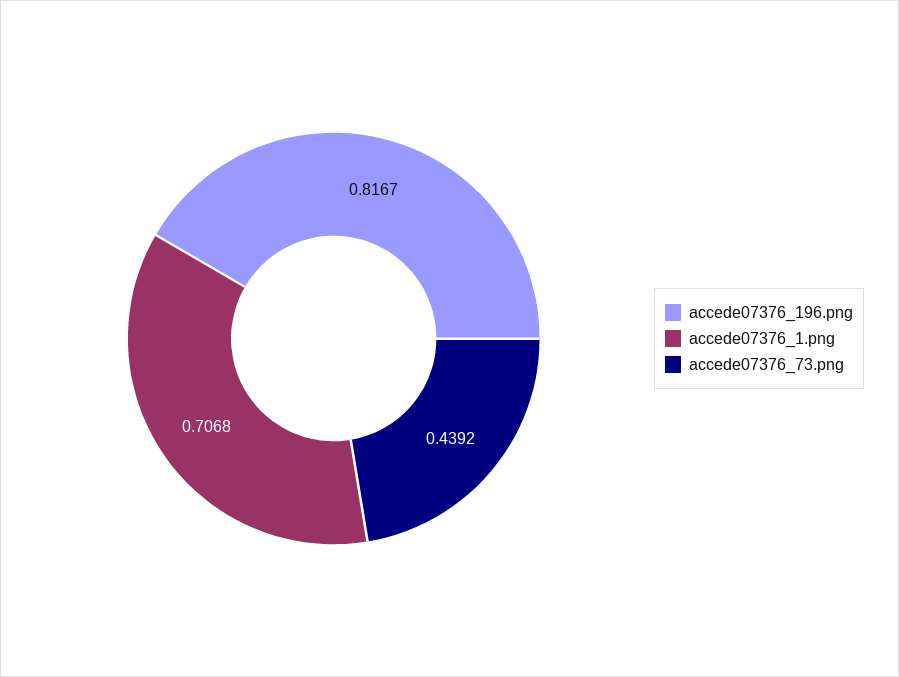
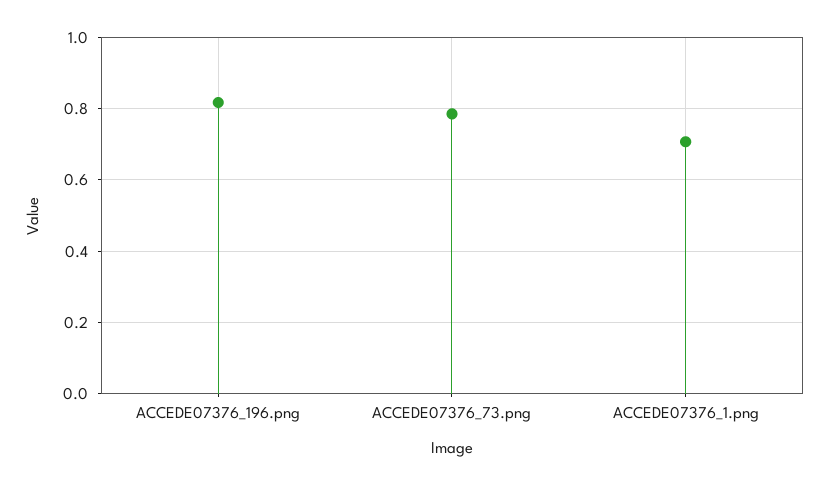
accede07376_73.png: 0.4392 -> 0.78

